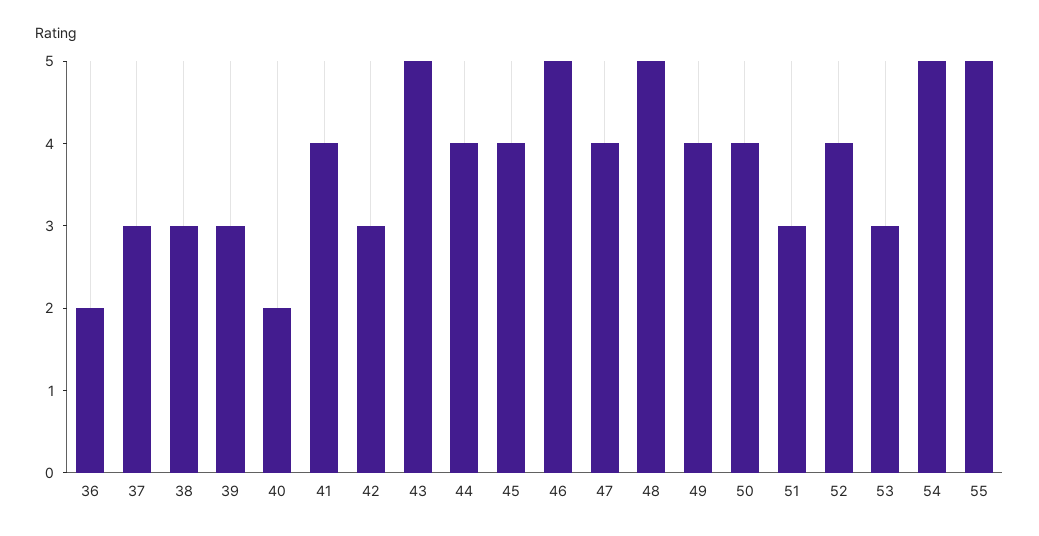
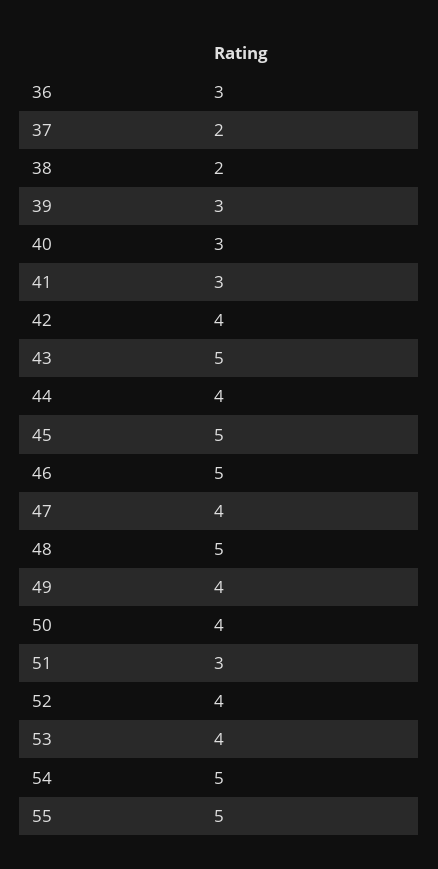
36: 2 -> 3
37: 3 -> 2
38: 3 -> 2
40: 2 -> 3
41: 4 -> 3
42: 3 -> 4
45: 4 -> 5
53: 3 -> 4

